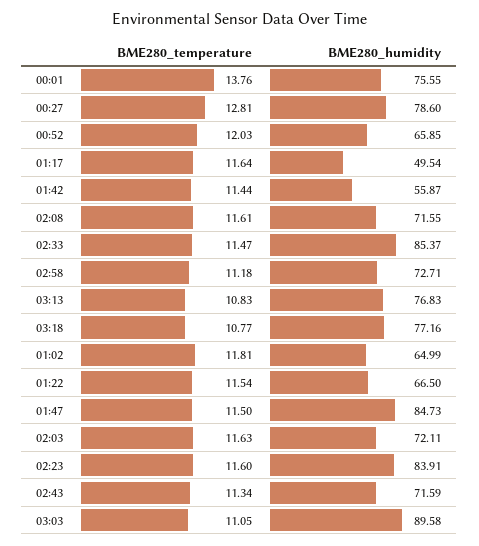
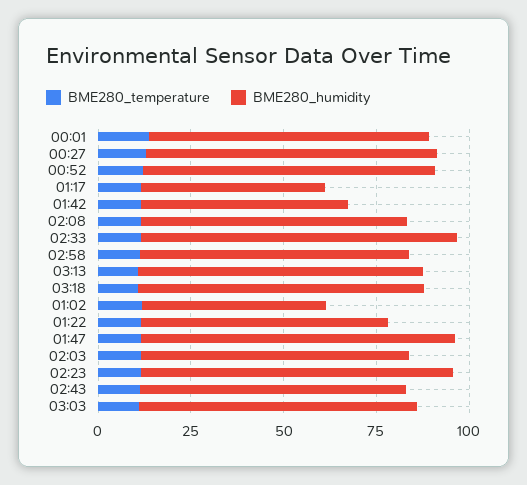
BME280_humidity, 00:52: 65.85 -> 80
BME280_humidity, 01:02: 64.99 -> 50
BME280_humidity, 03:03: 89.58 -> 75

